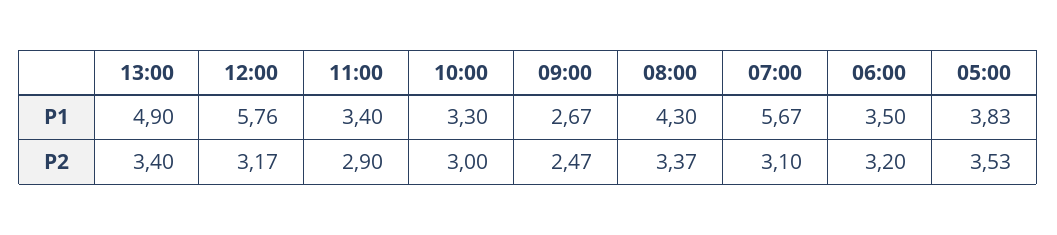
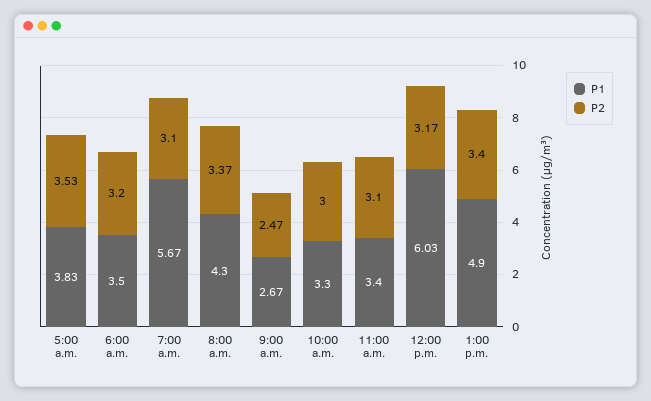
P1, 12:00: 5.76 -> 6.03
P2, 11:00: 2.9 -> 3.1

